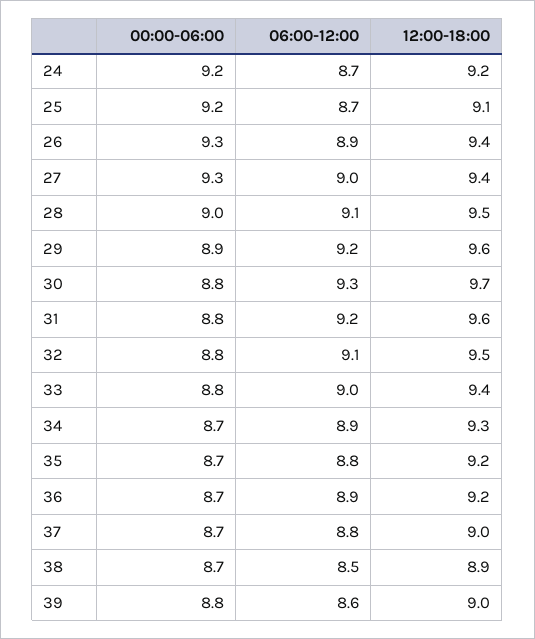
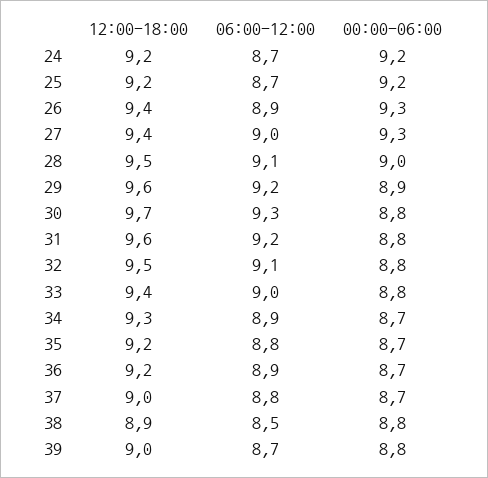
12:00-18:00, 25: 9.1 -> 9.2
00:00-06:00, 38: 8.7 -> 8.8
06:00-12:00, 39: 8.6 -> 8.7

